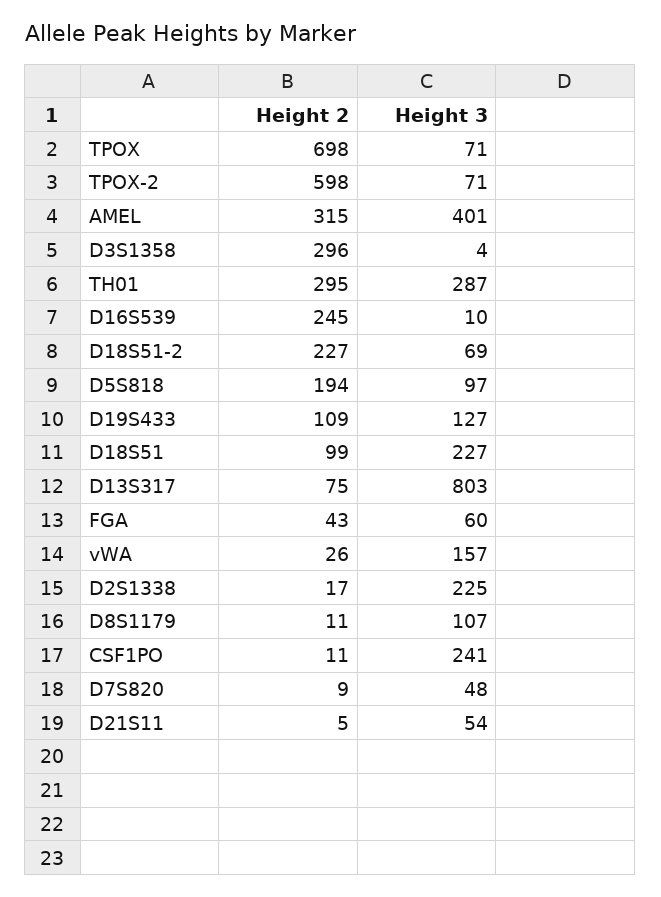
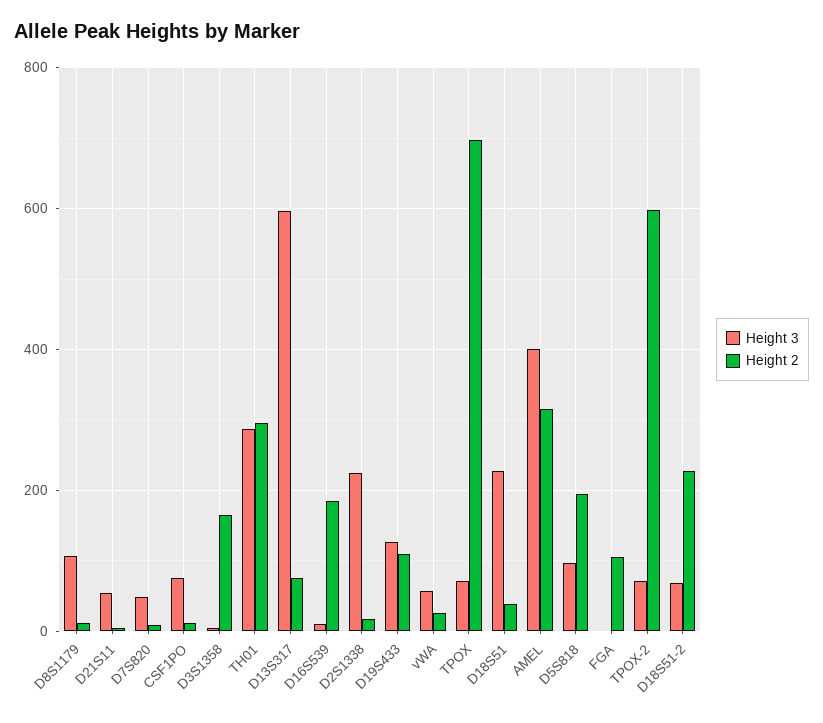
Height 2, D3S1358: 296 -> 160
Height 2, D16S539: 245 -> 180
Height 2, D18S51: 99 -> 40
Height 3, D13S317: 803 -> 600
Height 2, FGA: 43 -> 100
Height 3, FGA: 60 -> 0
Height 3, vWA: 157 -> 60
Height 3, CSF1PO: 241 -> 80

